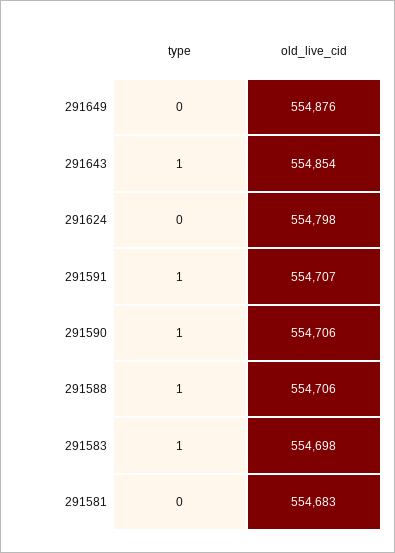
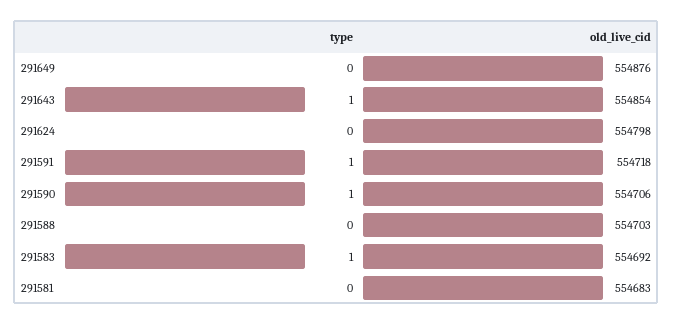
old_live_cid, 291591: 554707 -> 554718
type, 291588: 1 -> 0
old_live_cid, 291588: 554706 -> 554703
old_live_cid, 291583: 554698 -> 554692

